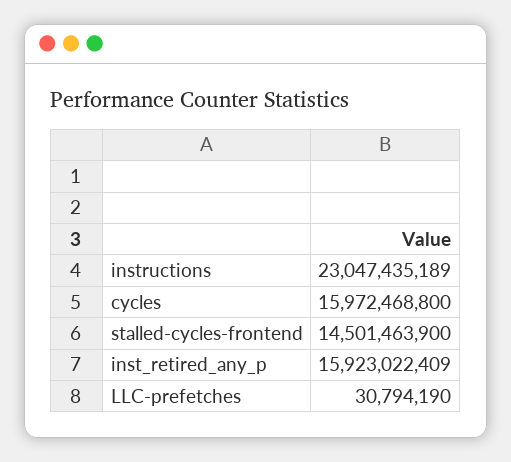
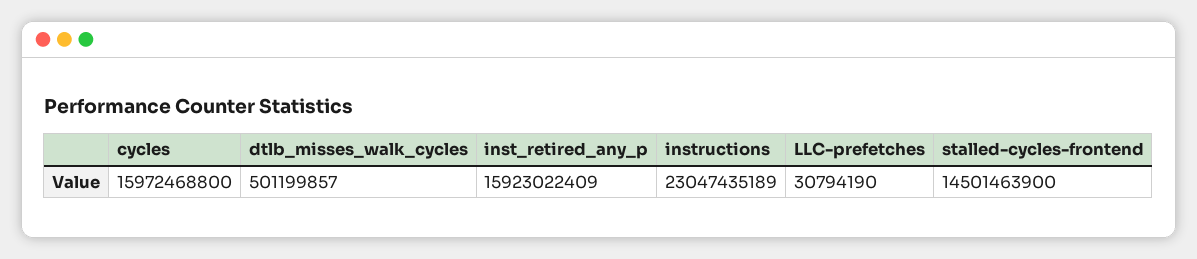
dtlb_misses_walk_cycles: none -> 501199857

